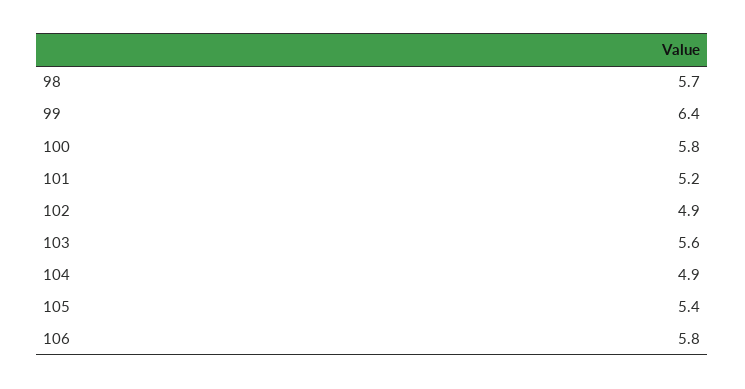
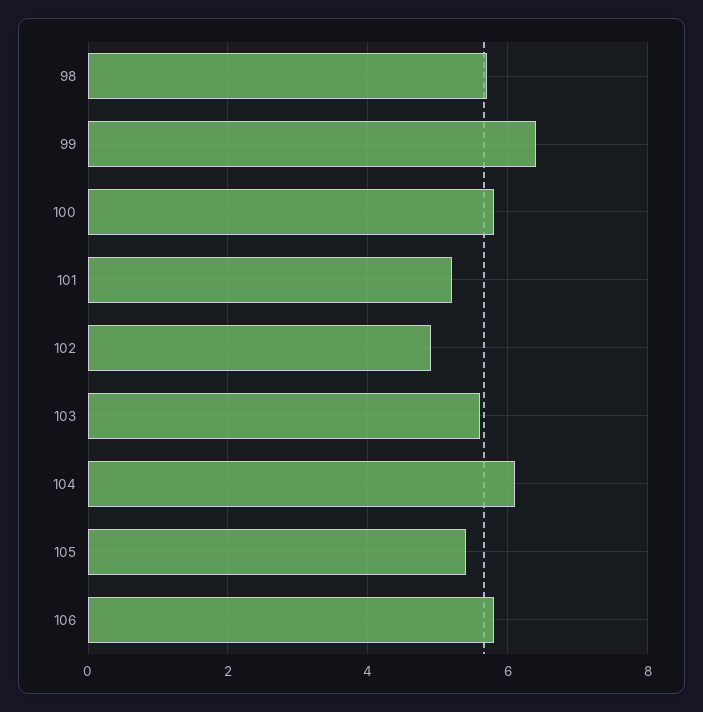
104: 4.9 -> 6

